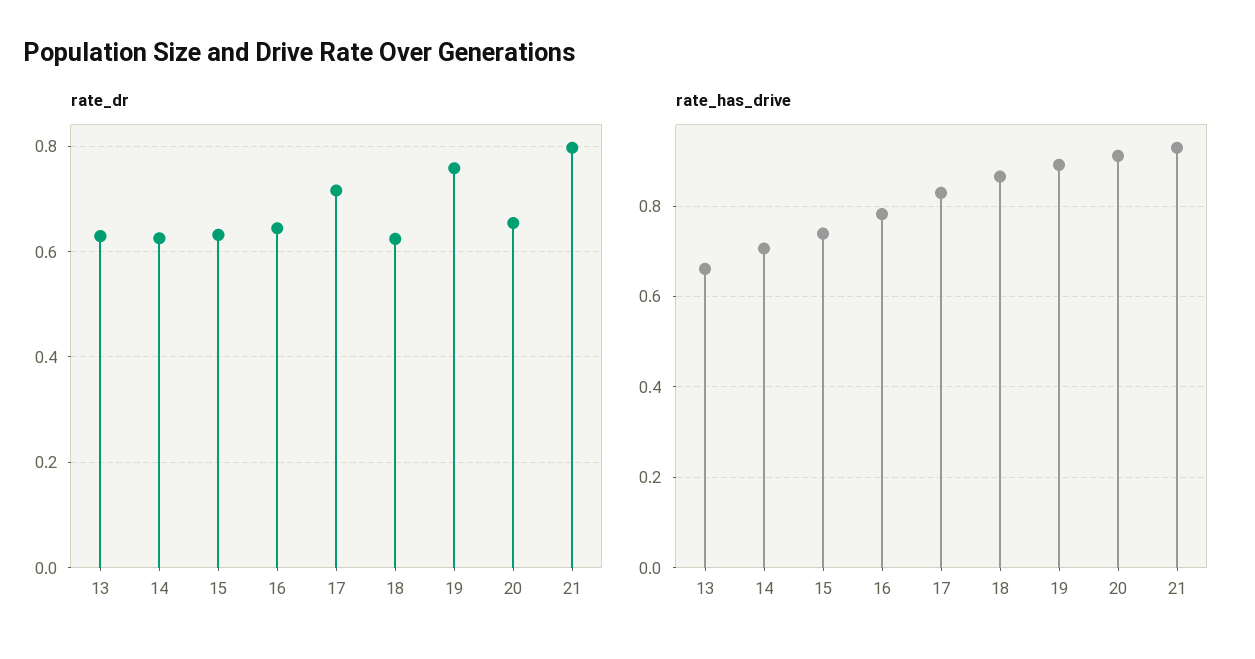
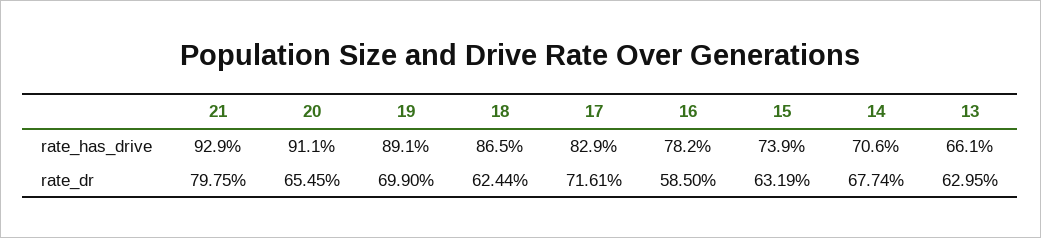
rate_dr, 14: 0.62 -> 0.6774
rate_dr, 16: 0.64 -> 0.585
rate_dr, 19: 0.76 -> 0.699

